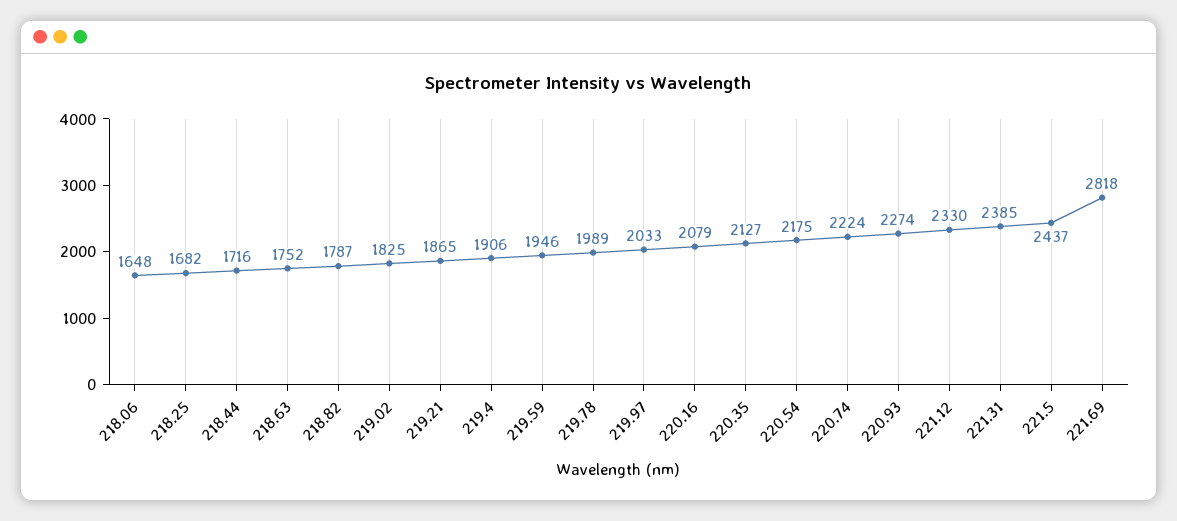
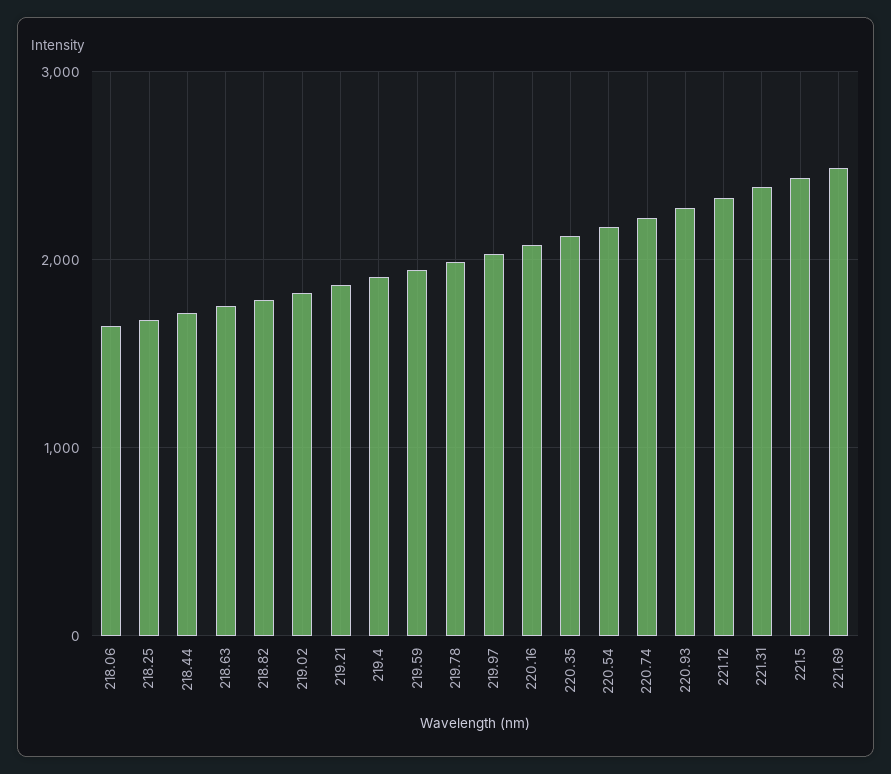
221.69: 2818 -> 2500

